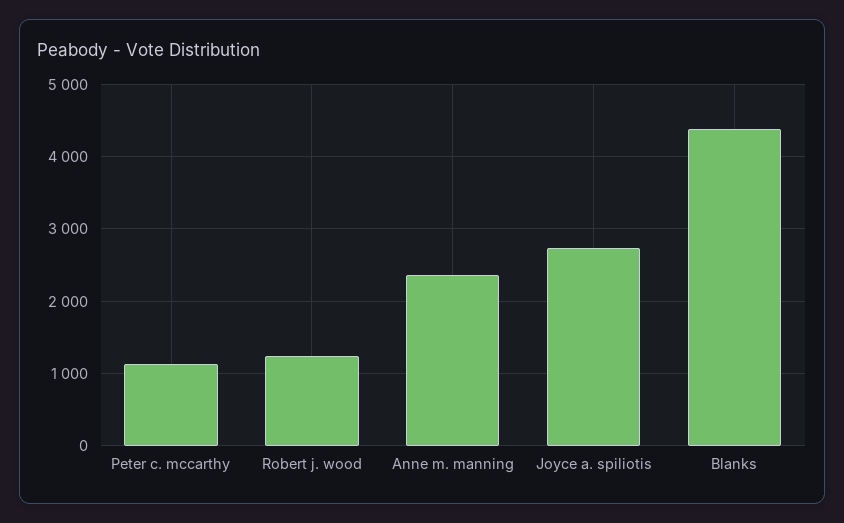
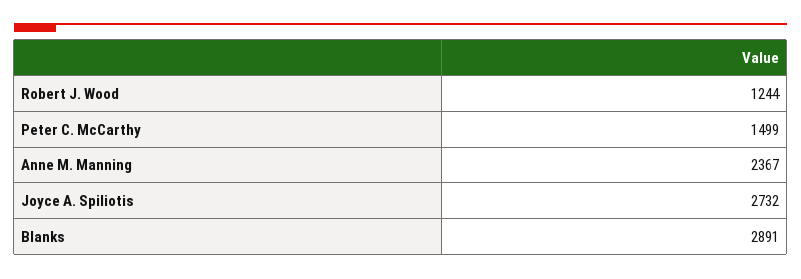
Peter c. mccarthy: 1100 -> 1499
Blanks: 4400 -> 2891

